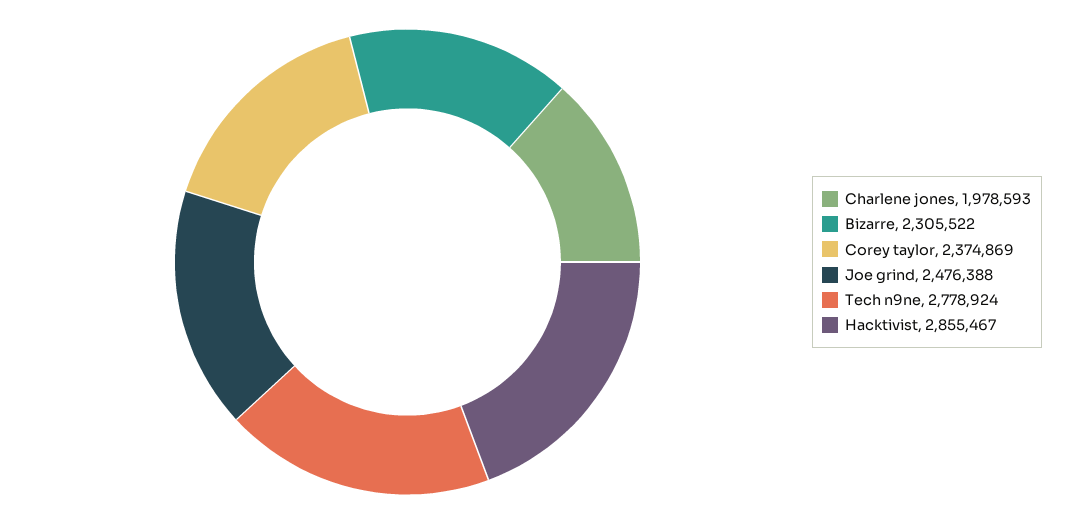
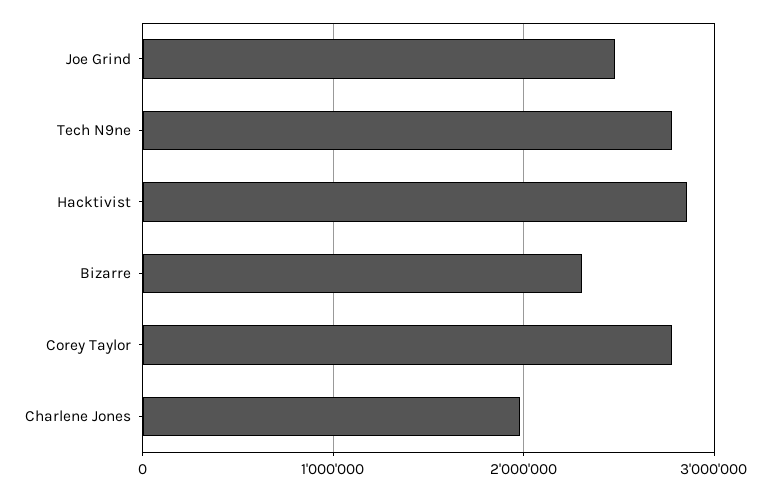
Corey taylor: 2374869 -> 2800000

